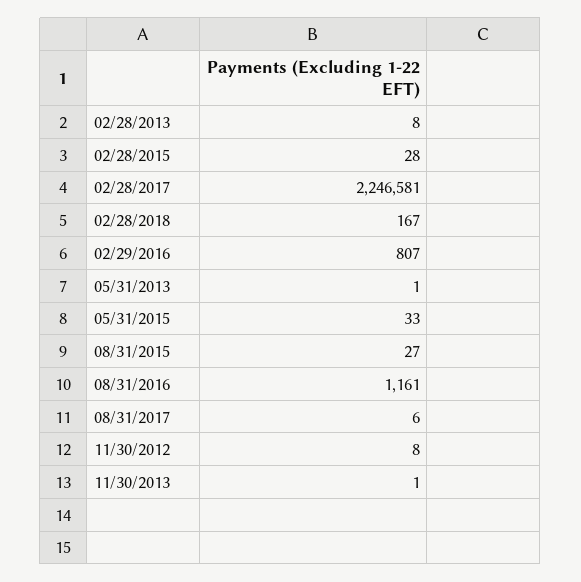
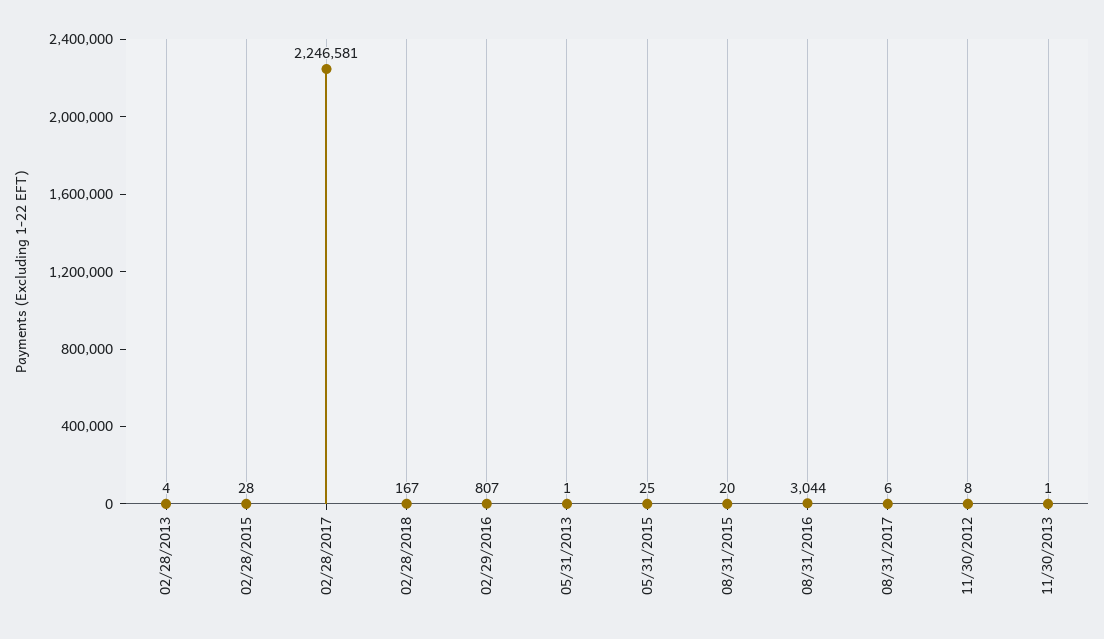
02/28/2013: 8 -> 4
05/31/2015: 33 -> 25
08/31/2015: 27 -> 20
08/31/2016: 1161 -> 3044

